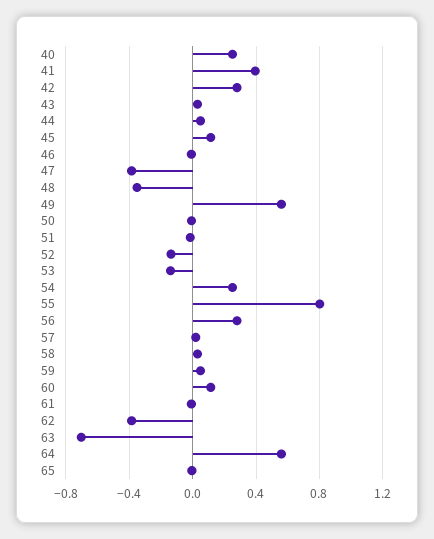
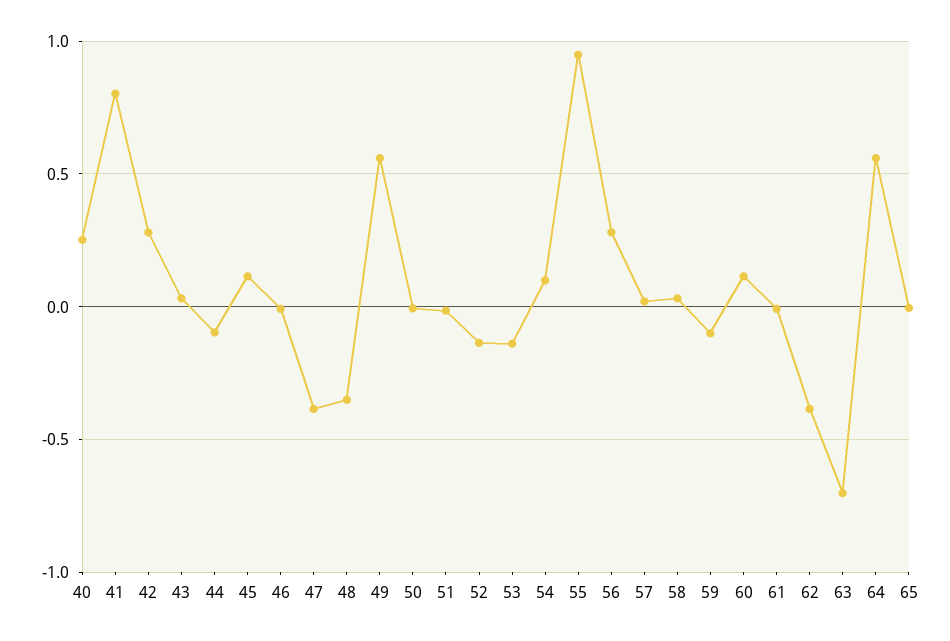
41: 0.4 -> 0.8
44: 0.05 -> -0.1
54: 0.25 -> 0.1
55: 0.8 -> 0.95
59: 0.05 -> -0.1

